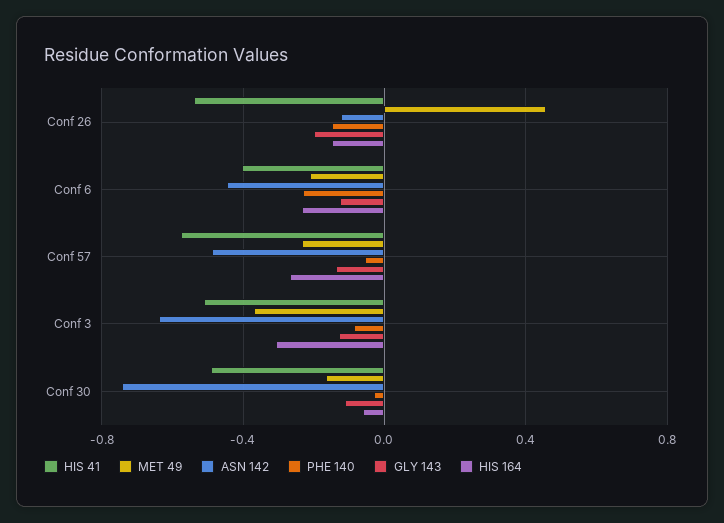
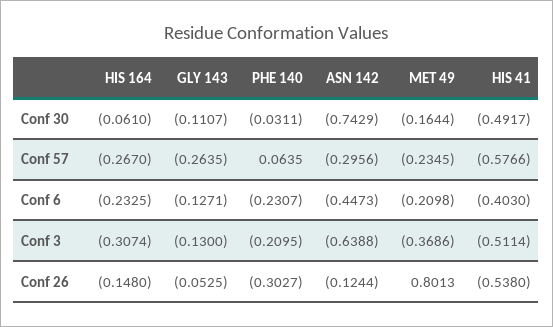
MET 49, Conf 26: 0.45 -> 0.8013
PHE 140, Conf 26: -0.15 -> -0.3027
GLY 143, Conf 26: -0.2 -> -0.0525
ASN 142, Conf 57: -0.5 -> -0.2956
PHE 140, Conf 57: -0.05 -> 0.0635
GLY 143, Conf 57: -0.15 -> -0.2635
PHE 140, Conf 3: -0.1 -> -0.2095

